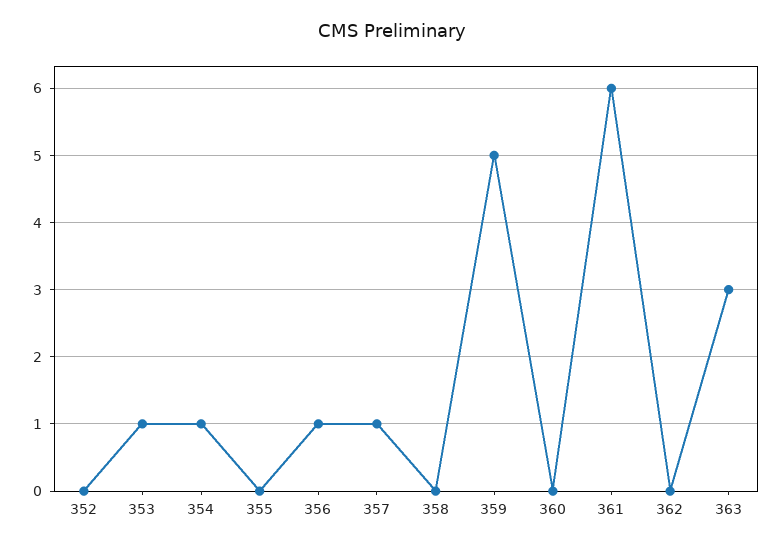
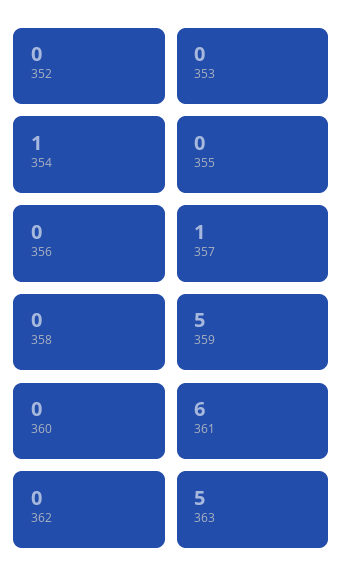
353: 1 -> 0
356: 1 -> 0
363: 3 -> 5

